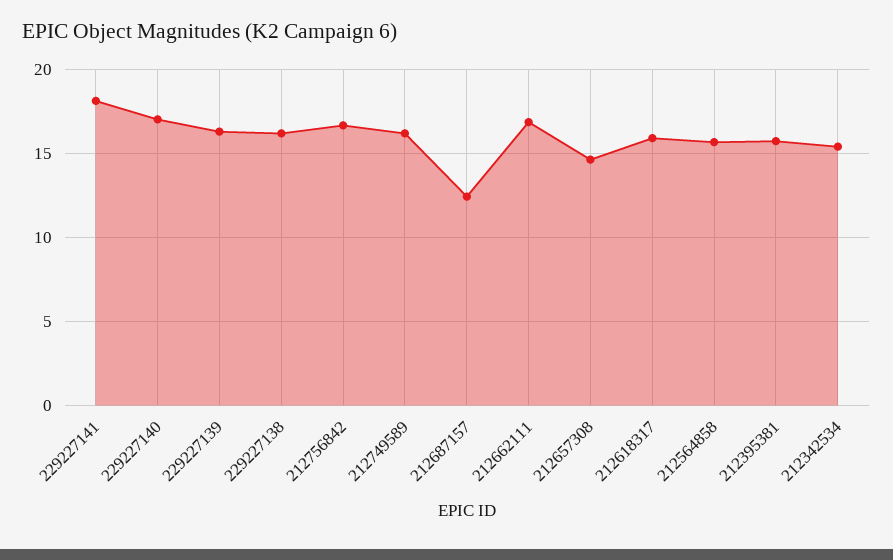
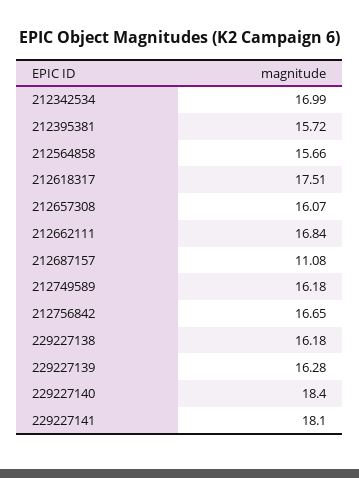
229227140: 17 -> 18.4
212687157: 12.5 -> 11.08
212657308: 14.5 -> 16.07
212618317: 16 -> 17.51
212342534: 15.5 -> 16.99

